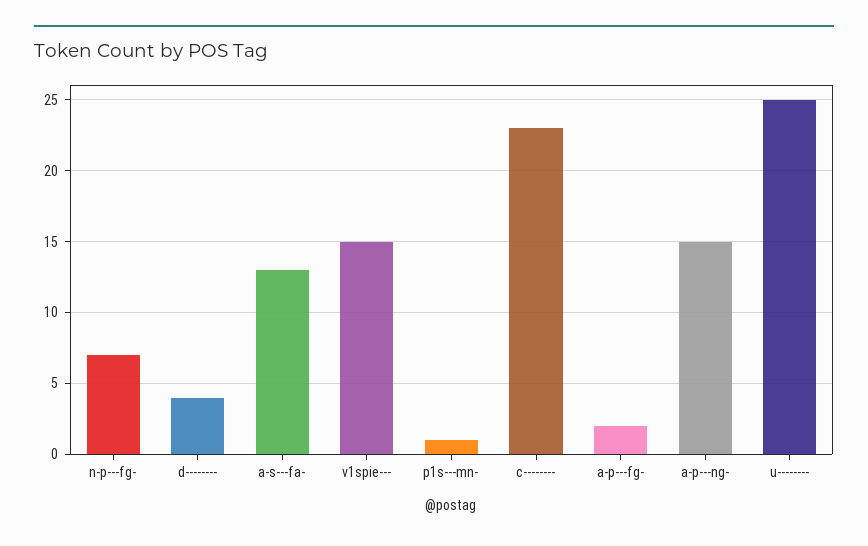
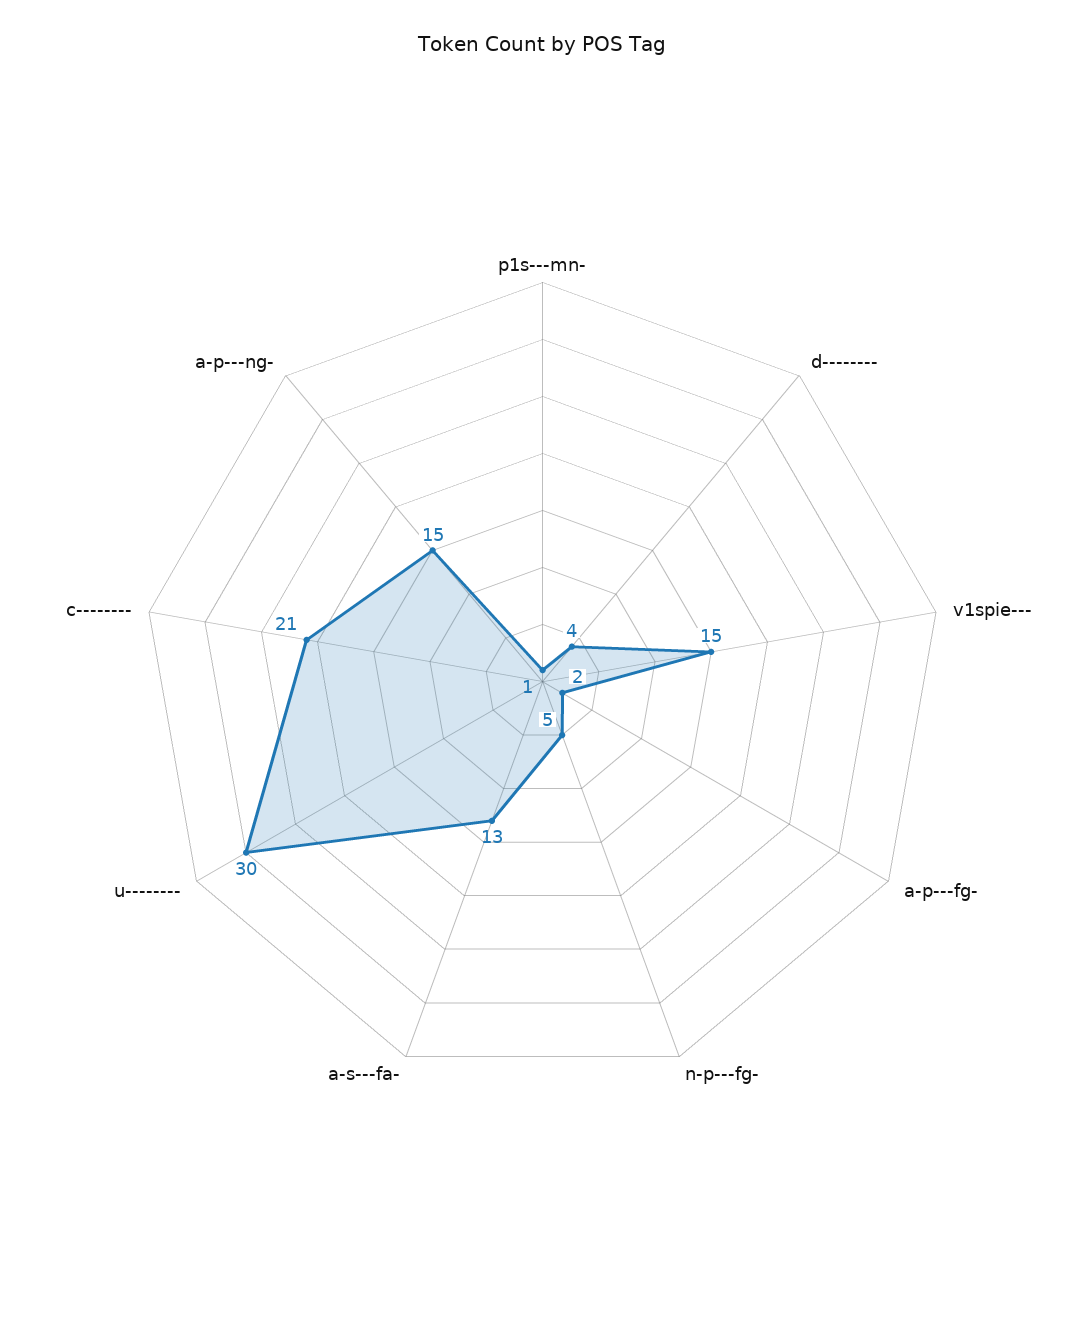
n-p---fg-: 7 -> 5
c--------: 23 -> 21
u--------: 25 -> 30

